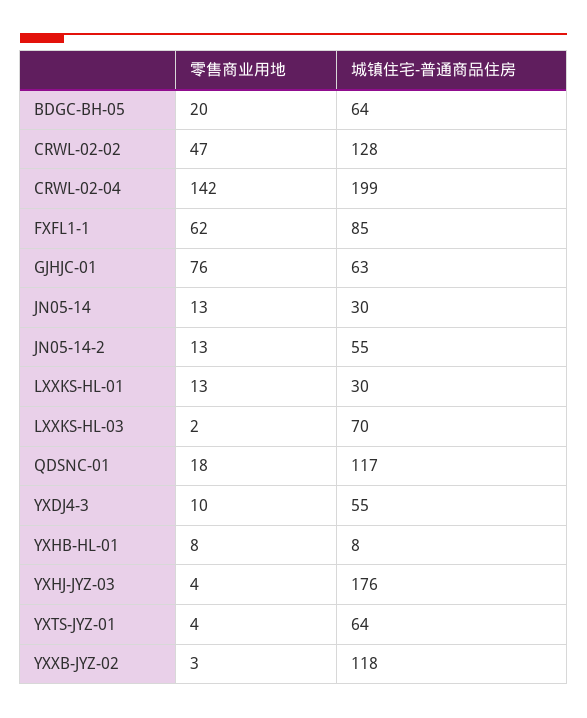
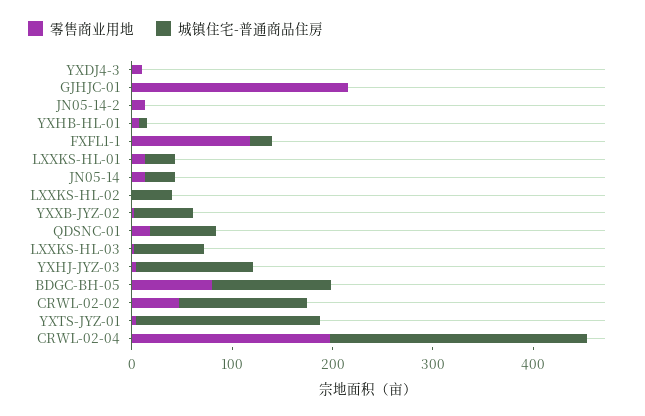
零售商业用地, BDGC-BH-05: 20 -> 80
城镇住宅-普通商品住房, BDGC-BH-05: 64 -> 120
零售商业用地, CRWL-02-04: 142 -> 200
城镇住宅-普通商品住房, CRWL-02-04: 199 -> 260
零售商业用地, FXFL1-1: 62 -> 120
城镇住宅-普通商品住房, FXFL1-1: 85 -> 20
零售商业用地, GJHJC-01: 76 -> 220
城镇住宅-普通商品住房, GJHJC-01: 63 -> 0
城镇住宅-普通商品住房, JN05-14-2: 55 -> 0
城镇住宅-普通商品住房, QDSNC-01: 117 -> 60
城镇住宅-普通商品住房, YXDJ4-3: 55 -> 0
城镇住宅-普通商品住房, YXHJ-JYZ-03: 176 -> 120
城镇住宅-普通商品住房, YXTS-JYZ-01: 64 -> 180
城镇住宅-普通商品住房, YXXB-JYZ-02: 118 -> 60
零售商业用地, LXXKS-HL-02: none -> 0
城镇住宅-普通商品住房, LXXKS-HL-02: none -> 40

